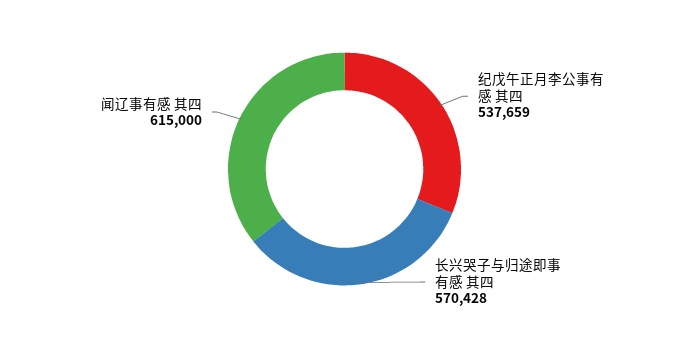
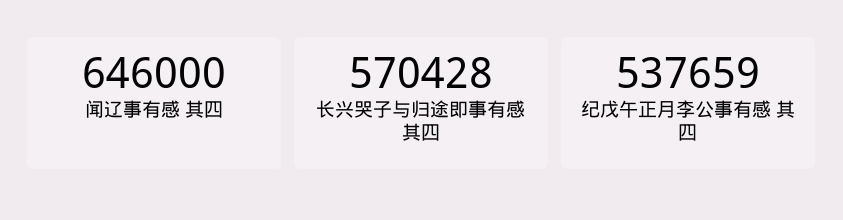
闻辽事有感 其四: 615000 -> 646000

